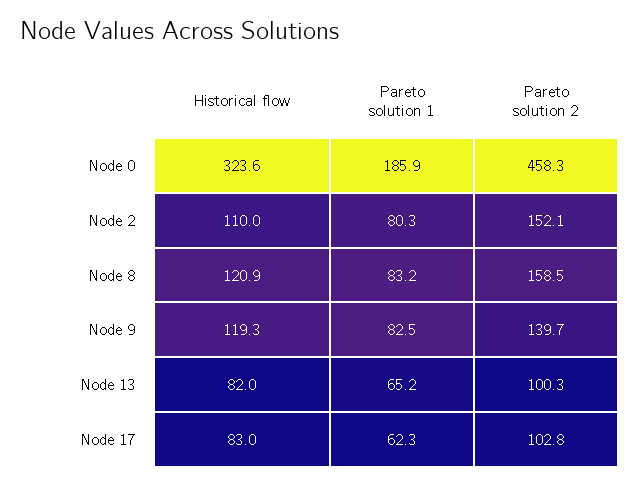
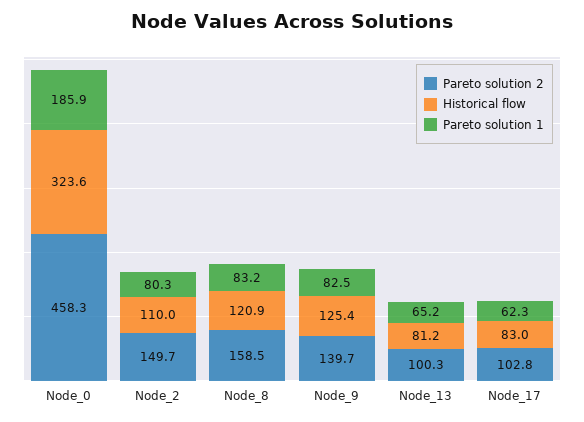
Pareto solution 2, Node 2: 152.1 -> 149.7
Historical flow, Node 9: 119.3 -> 125.4
Historical flow, Node 13: 82 -> 81.2

